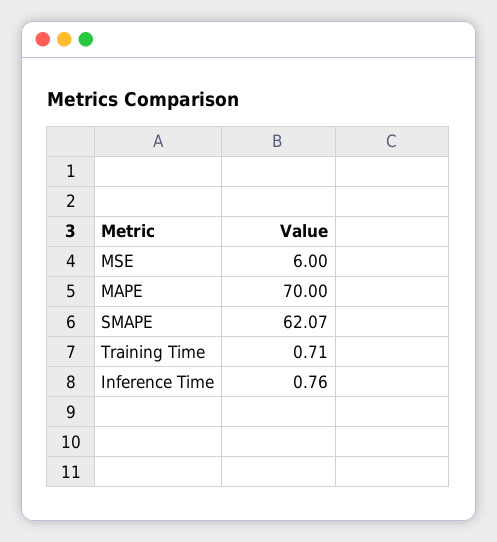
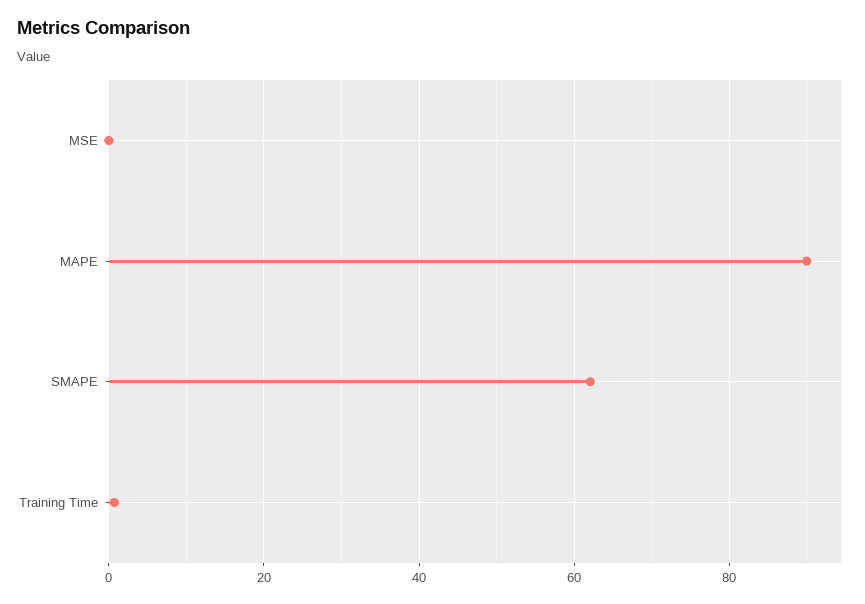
MSE: 6 -> 0
MAPE: 70 -> 90
Inference Time: 0.76 -> none

